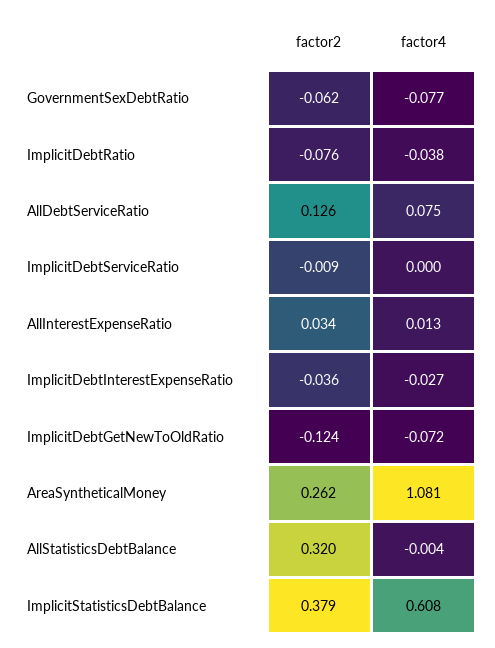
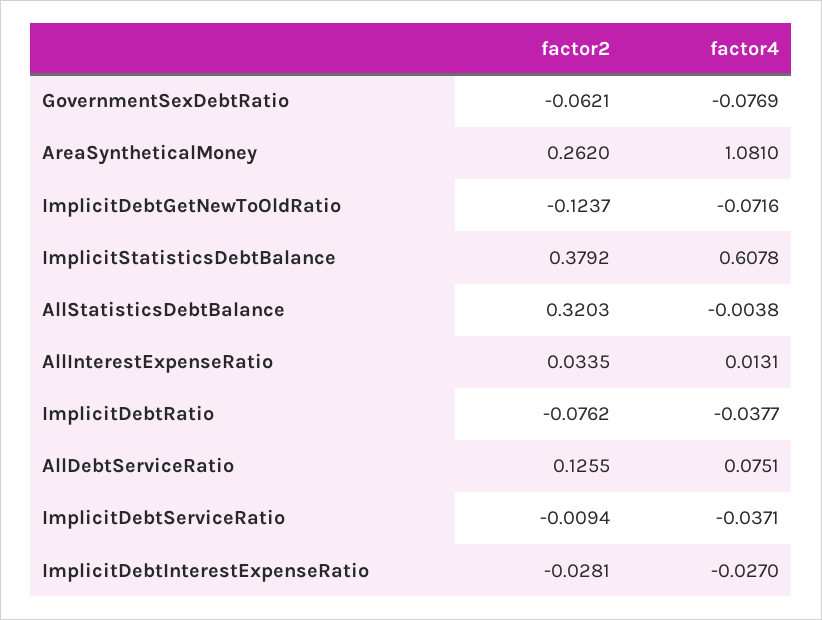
factor4, ImplicitDebtServiceRatio: 0 -> -0.0371
factor2, ImplicitDebtInterestExpenseRatio: -0.036 -> -0.0281

